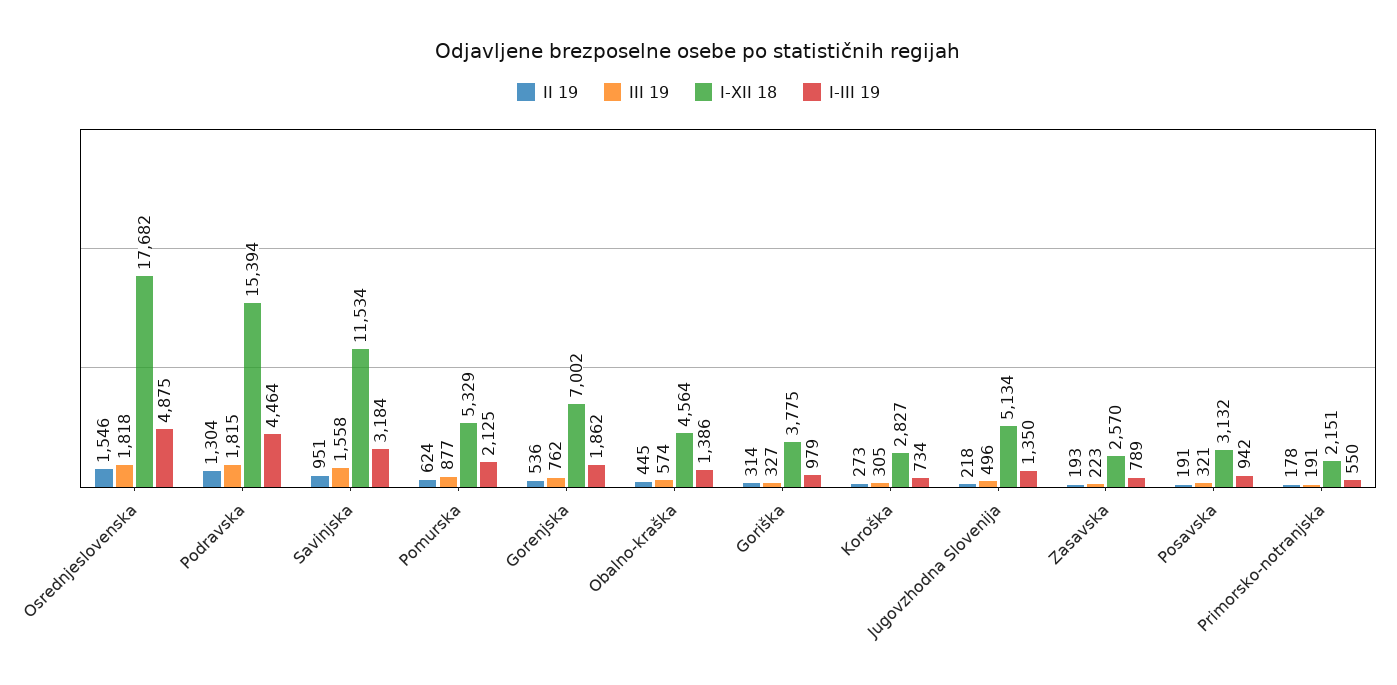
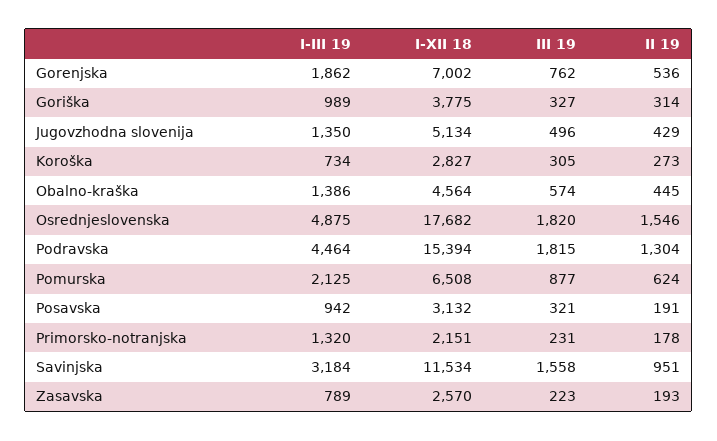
III 19, Osrednjeslovenska: 1818 -> 1820
I-XII 18, Pomurska: 5329 -> 6508
I-III 19, Goriška: 979 -> 989
II 19, Jugovzhodna Slovenija: 218 -> 429
III 19, Primorsko-notranjska: 191 -> 231
I-III 19, Primorsko-notranjska: 550 -> 1320

